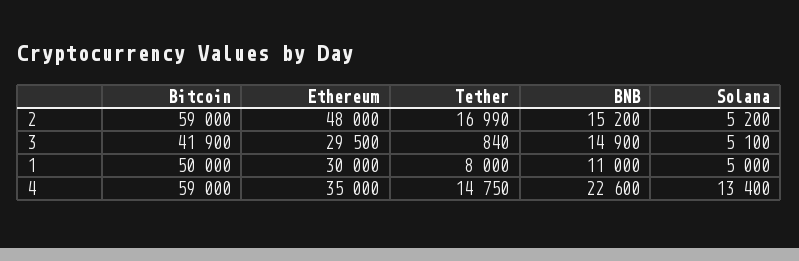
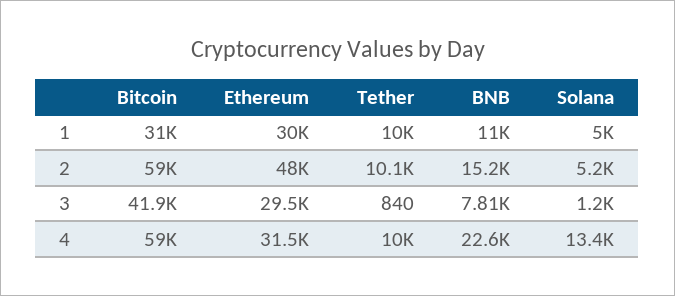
Tether, 2: 16990 -> 10100
BNB, 3: 14900 -> 7810
Solana, 3: 5100 -> 1200
Bitcoin, 1: 50000 -> 31000
Tether, 1: 8000 -> 10000
Ethereum, 4: 35000 -> 31500
Tether, 4: 14750 -> 10000

